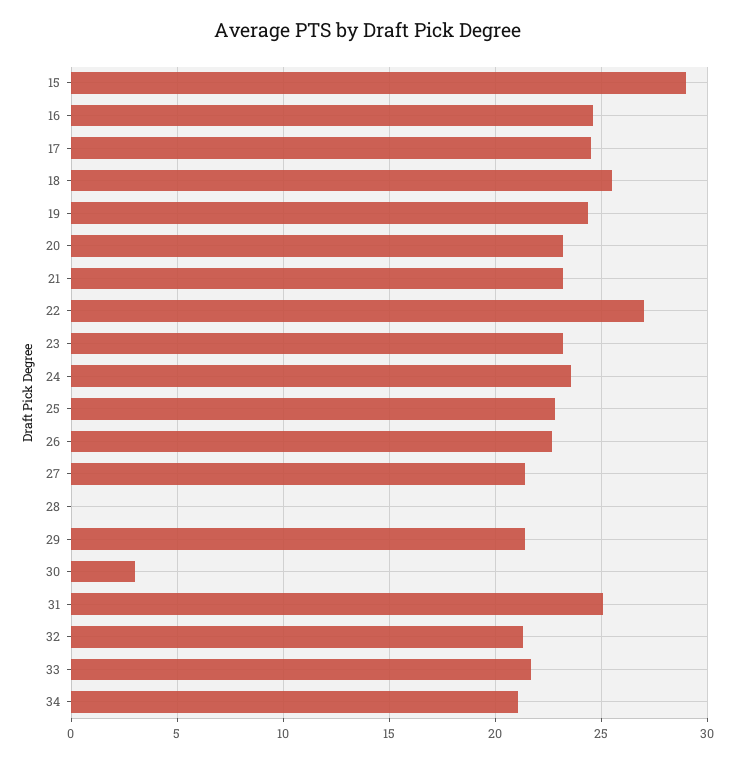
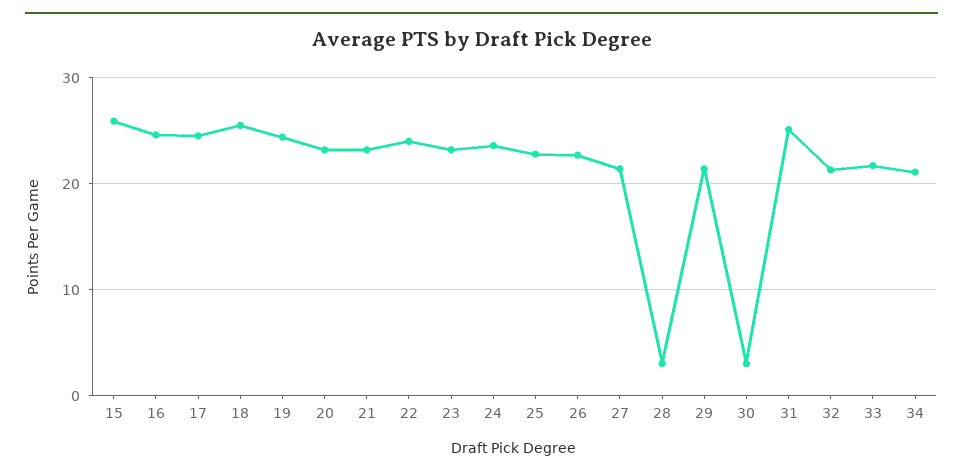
15: 29 -> 26
22: 27 -> 24
28: 0 -> 3

